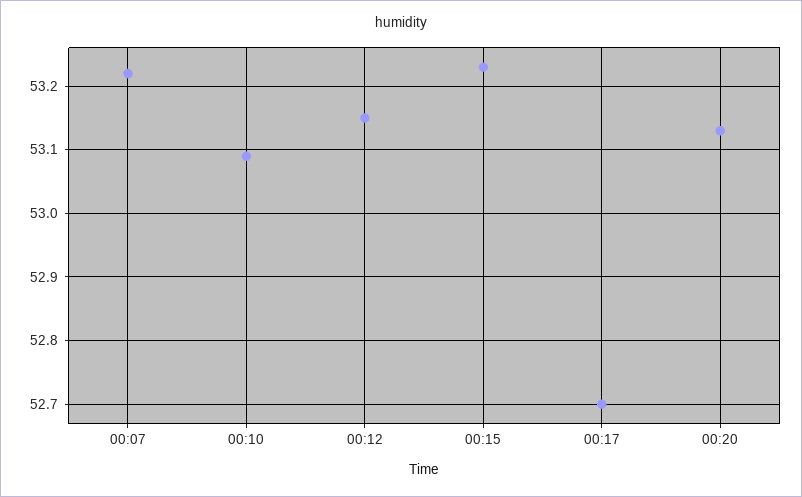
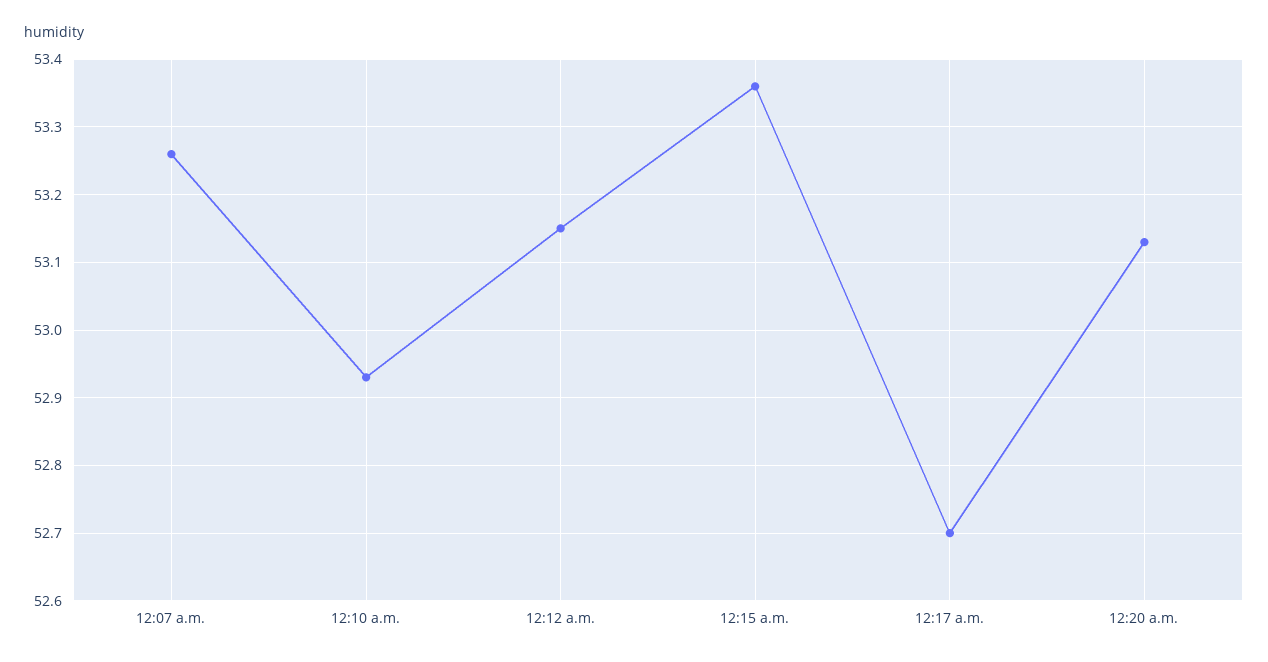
00:07: 53.22 -> 53.26
00:10: 53.09 -> 52.93
00:15: 53.23 -> 53.36

